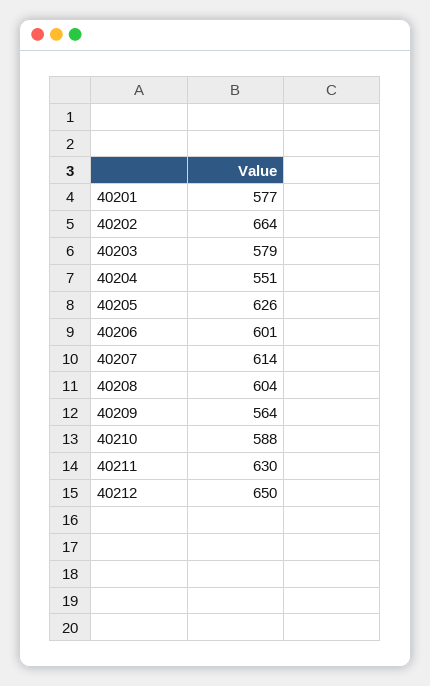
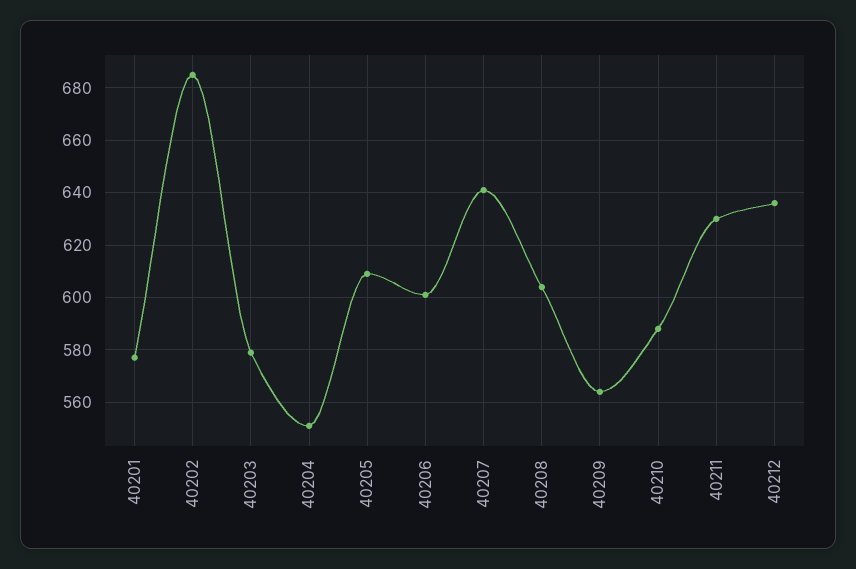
40202: 664 -> 685
40205: 626 -> 610
40207: 614 -> 640
40212: 650 -> 635

